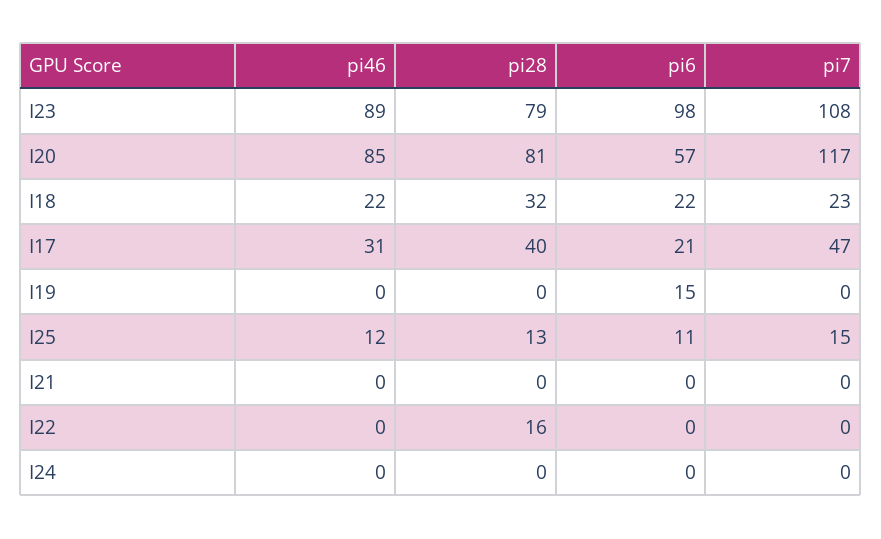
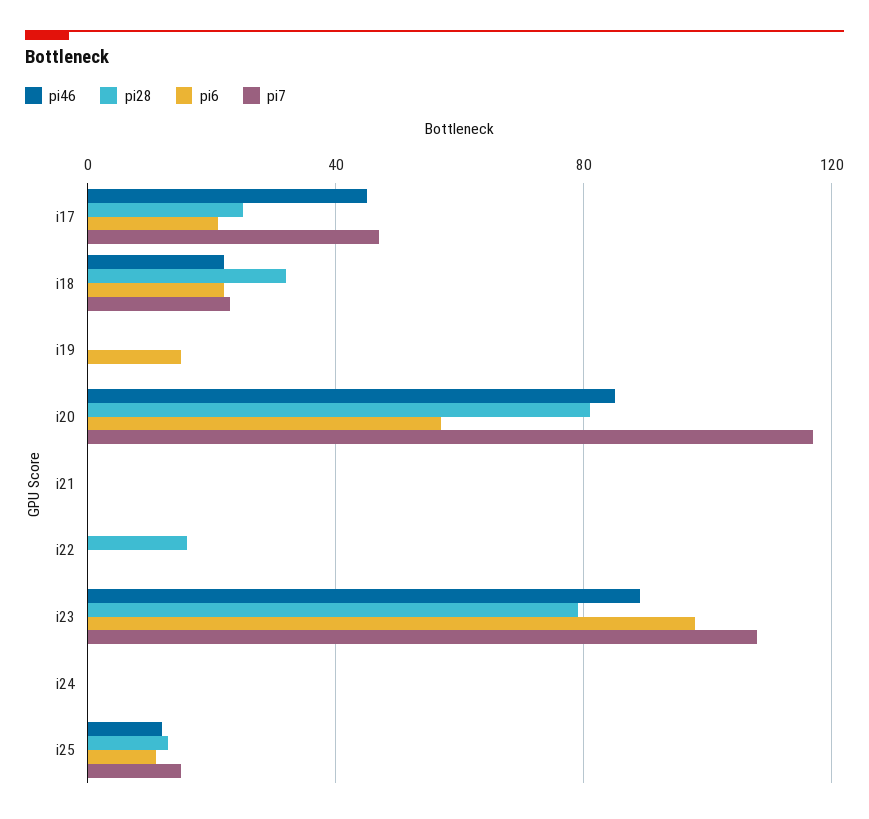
pi46, I17: 31 -> 45
pi28, I17: 40 -> 25

